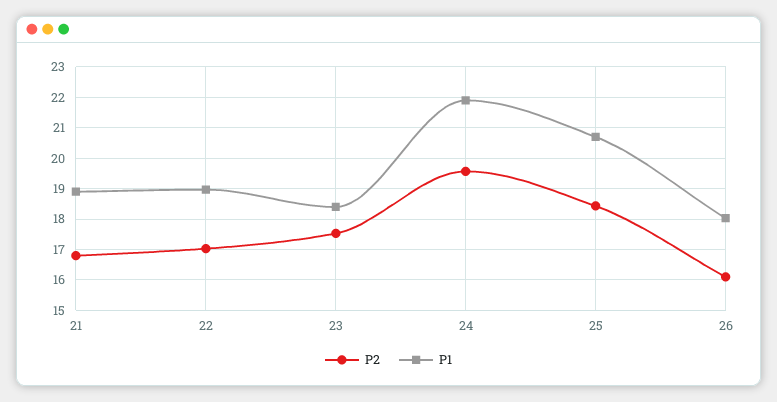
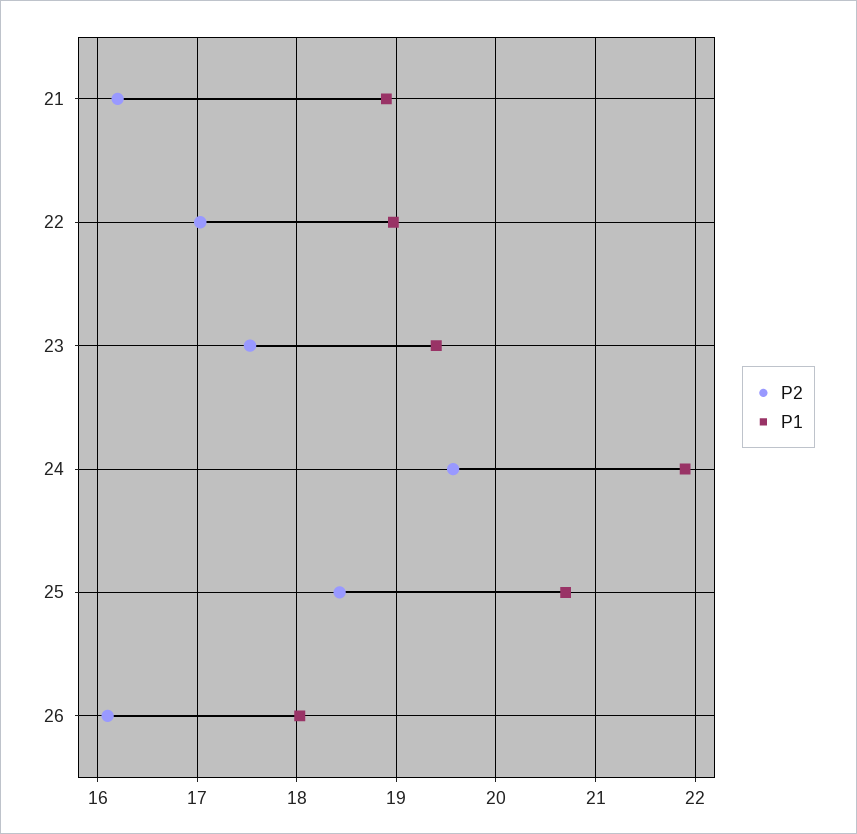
P2, 21: 16.8 -> 16.2
P1, 23: 18.4 -> 19.4

